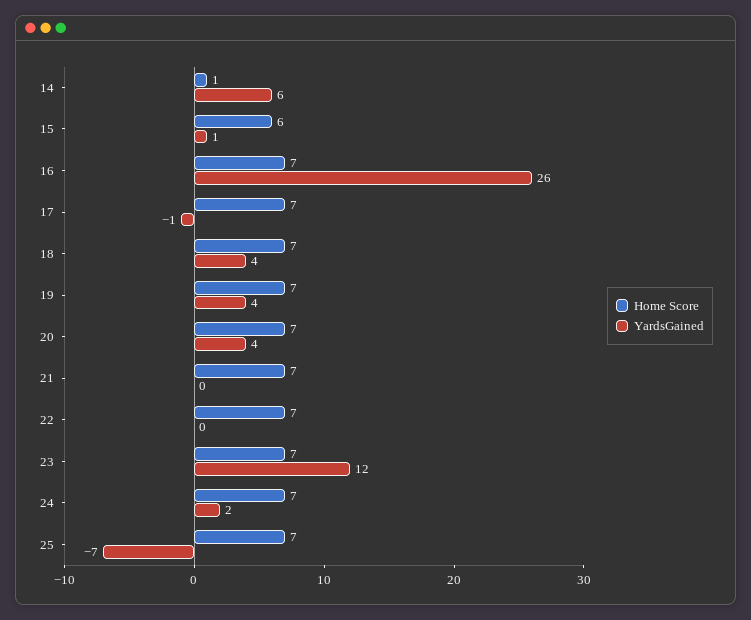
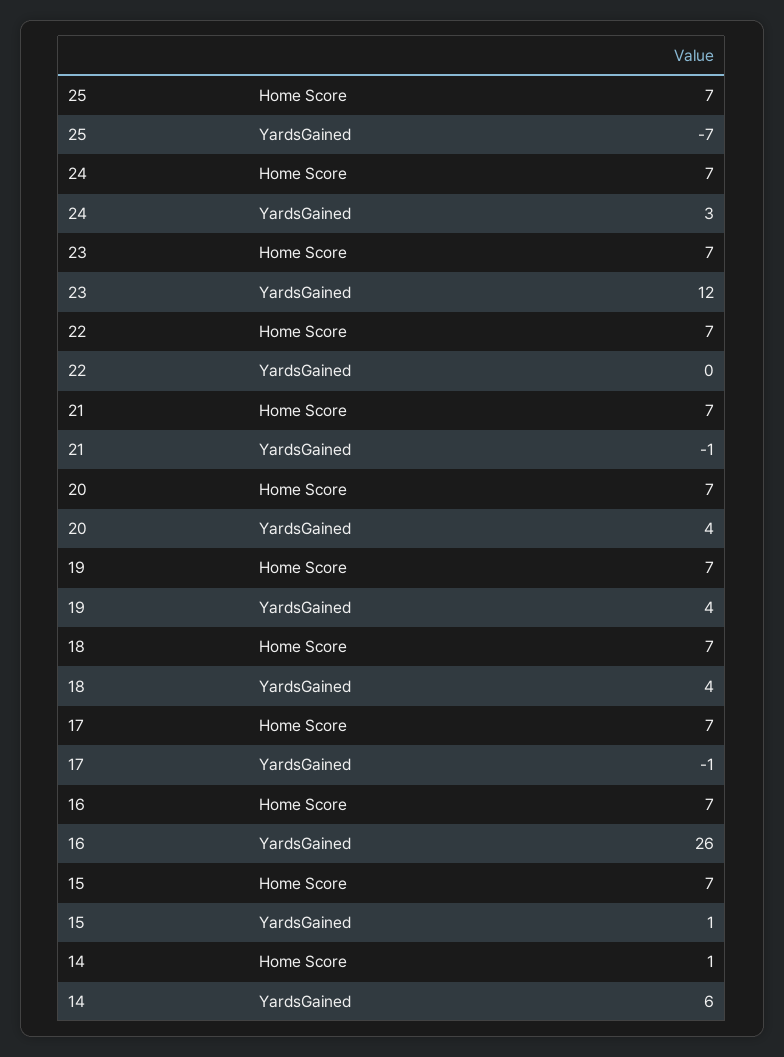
Home Score, 15: 6 -> 7
YardsGained, 21: 0 -> -1
YardsGained, 24: 2 -> 3

